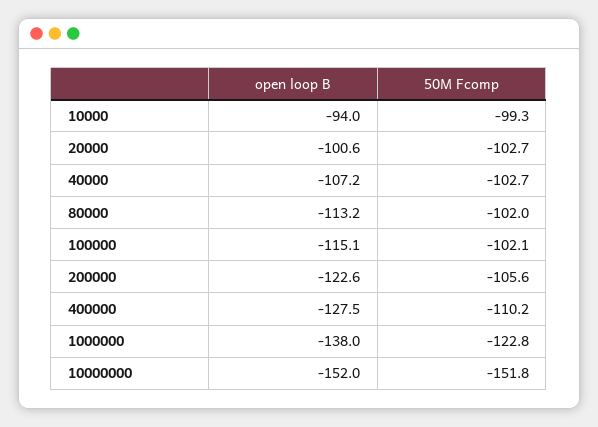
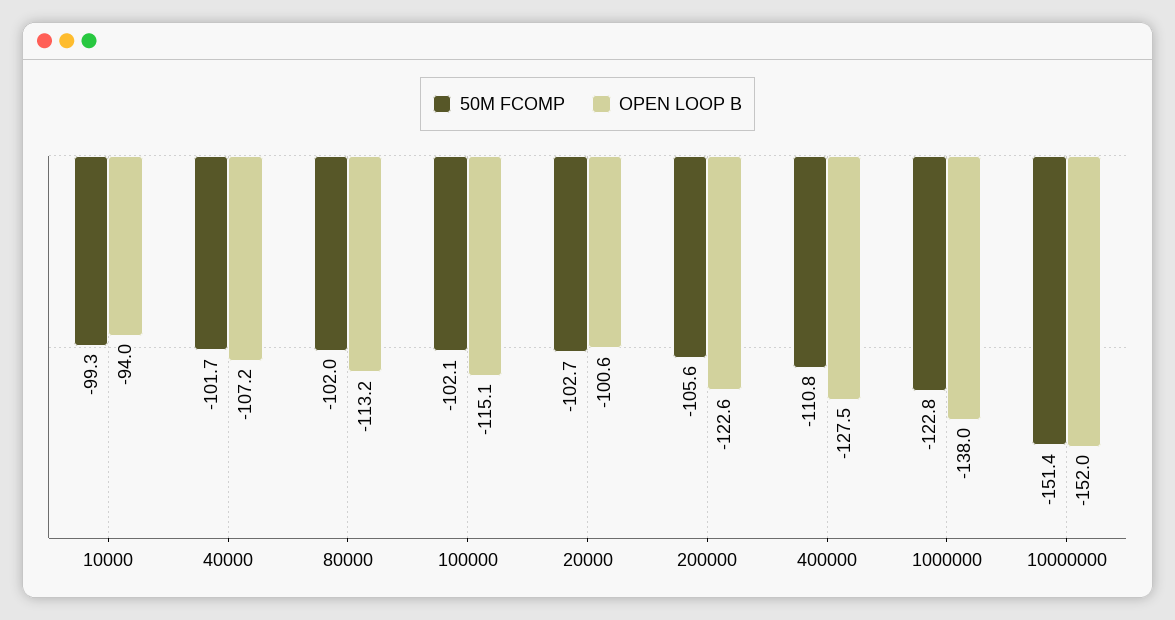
50M Fcomp, 40000: -102.7 -> -101.7
50M Fcomp, 400000: -110.2 -> -110.8
50M Fcomp, 10000000: -151.8 -> -151.4

